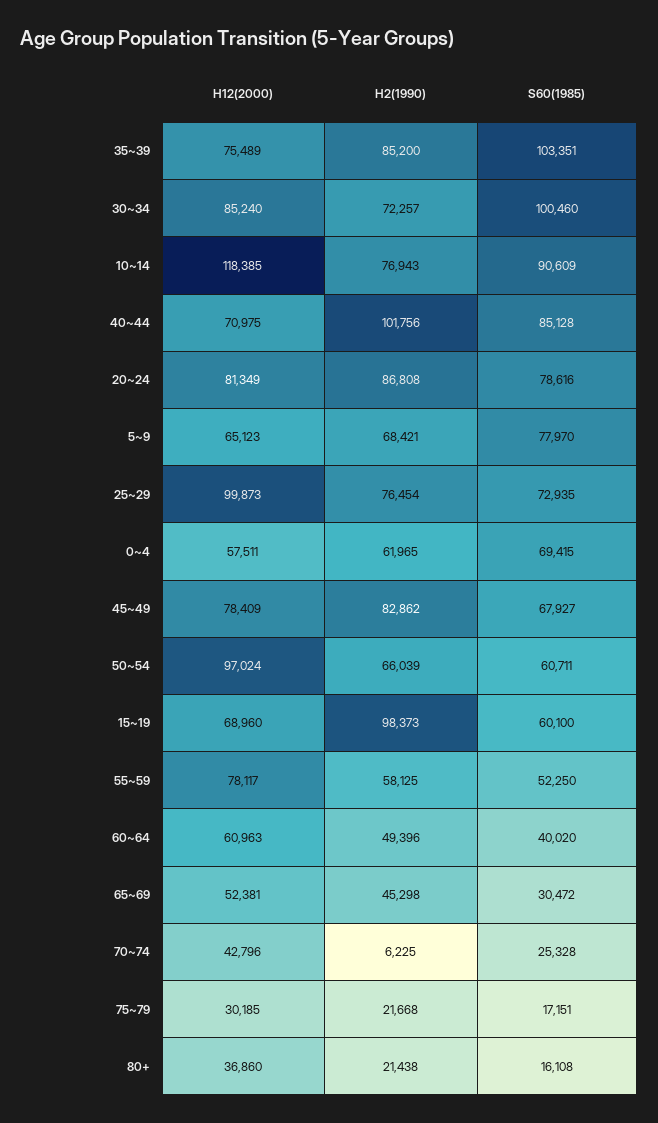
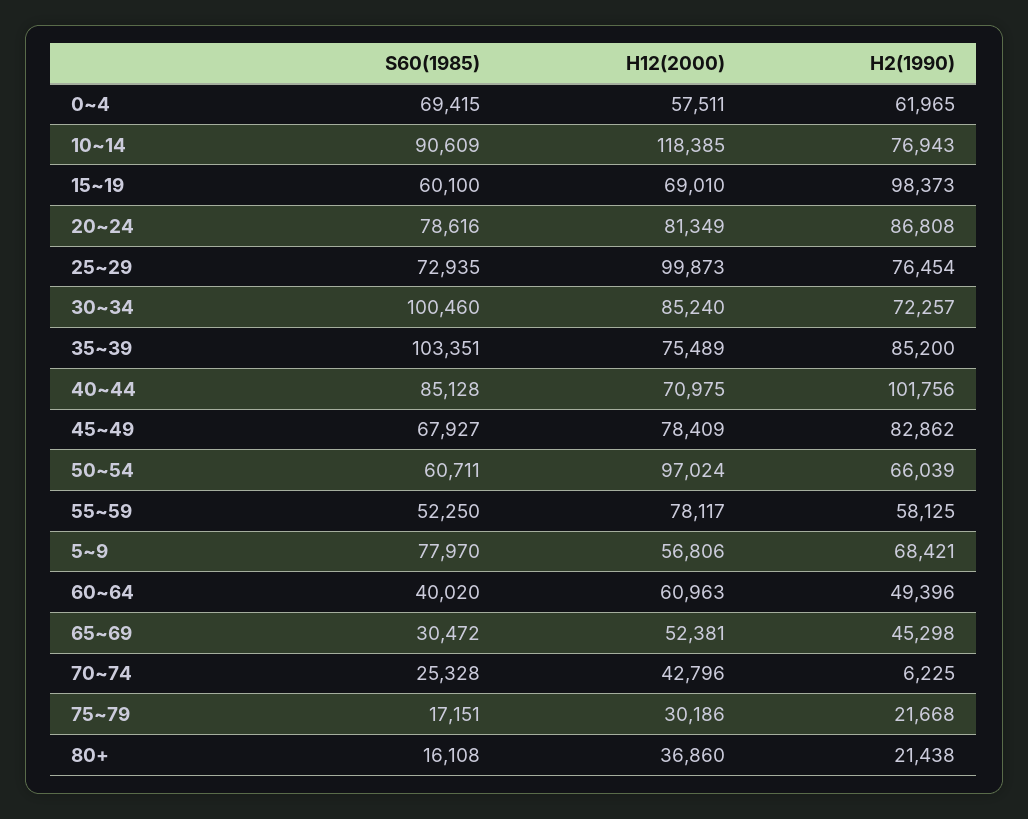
H12(2000), 5~9: 65123 -> 56806
H12(2000), 15~19: 68960 -> 69010
H12(2000), 75~79: 30185 -> 30186

